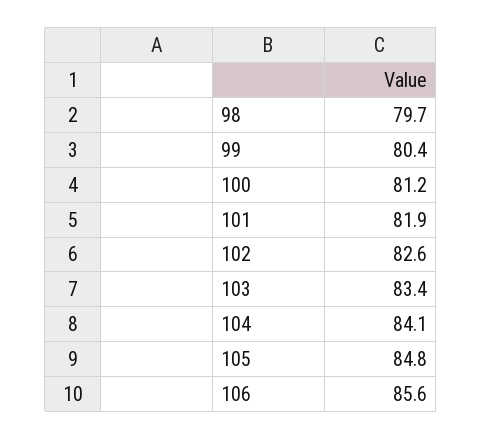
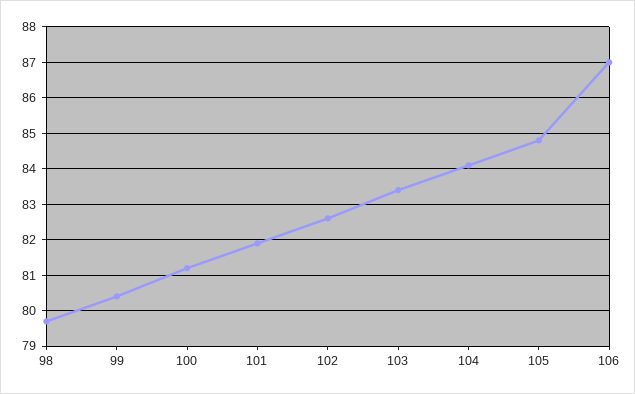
106: 85.6 -> 87

